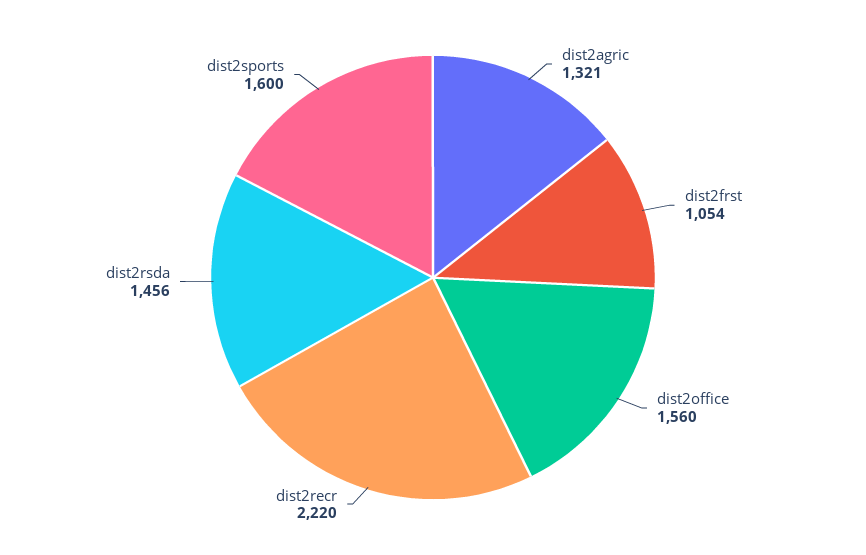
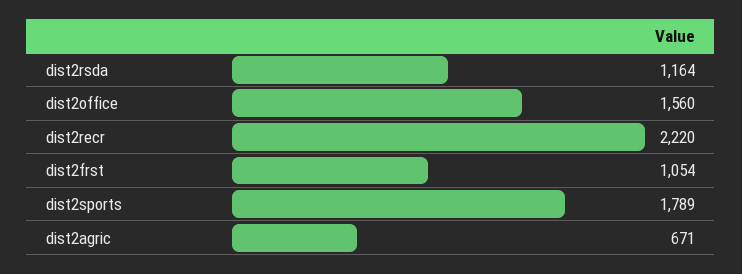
dist2agric: 1321 -> 671
dist2rsda: 1456 -> 1164
dist2sports: 1600 -> 1789

